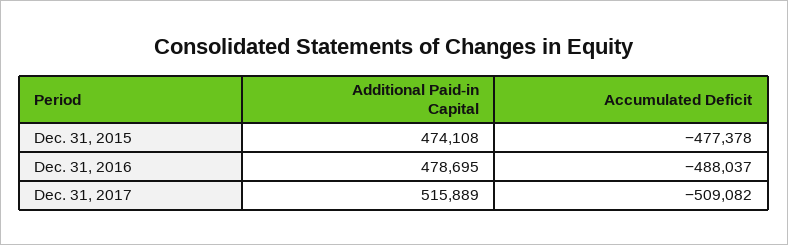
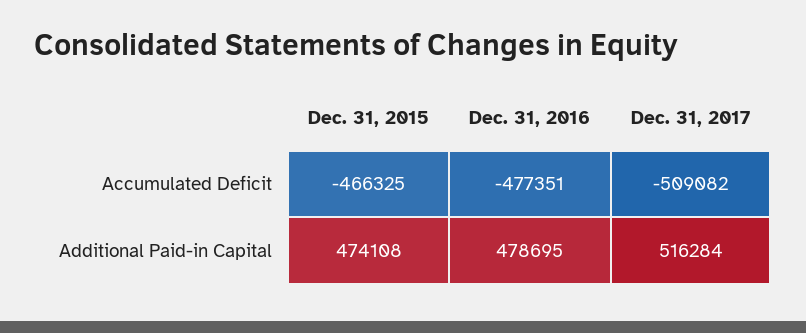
Accumulated Deficit, Dec. 31, 2015: -477378 -> -466325
Accumulated Deficit, Dec. 31, 2016: -488037 -> -477351
Additional Paid-in Capital, Dec. 31, 2017: 515889 -> 516284

